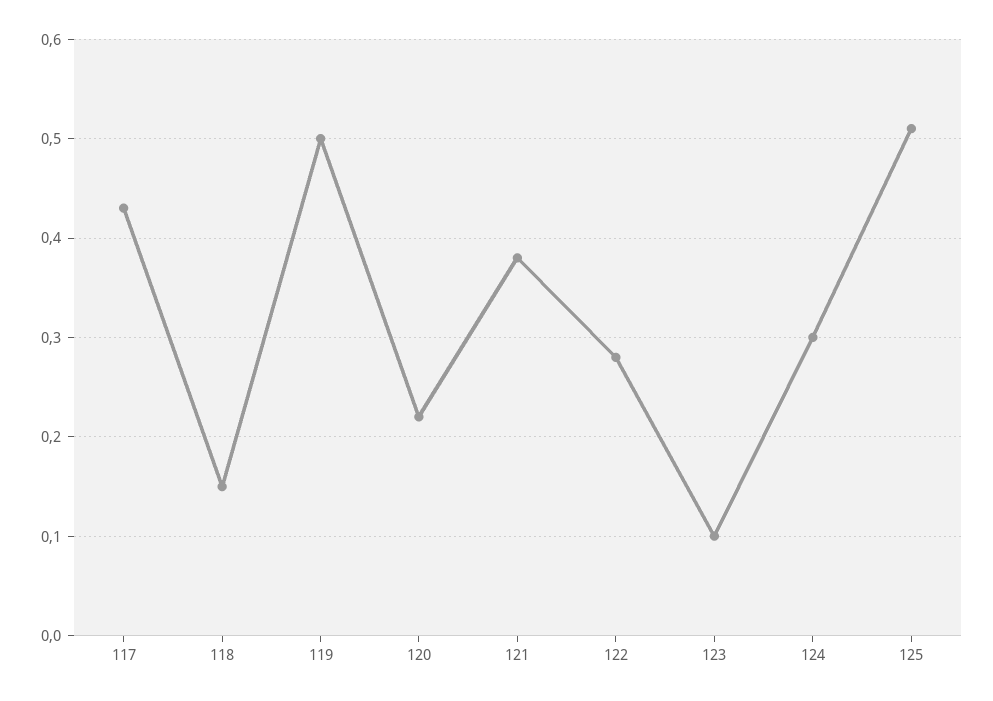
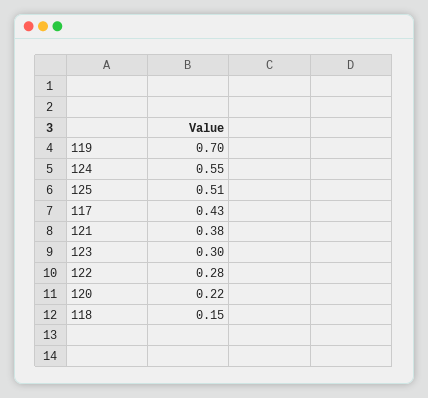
119: 0.5 -> 0.7
123: 0.1 -> 0.3
124: 0.3 -> 0.55

